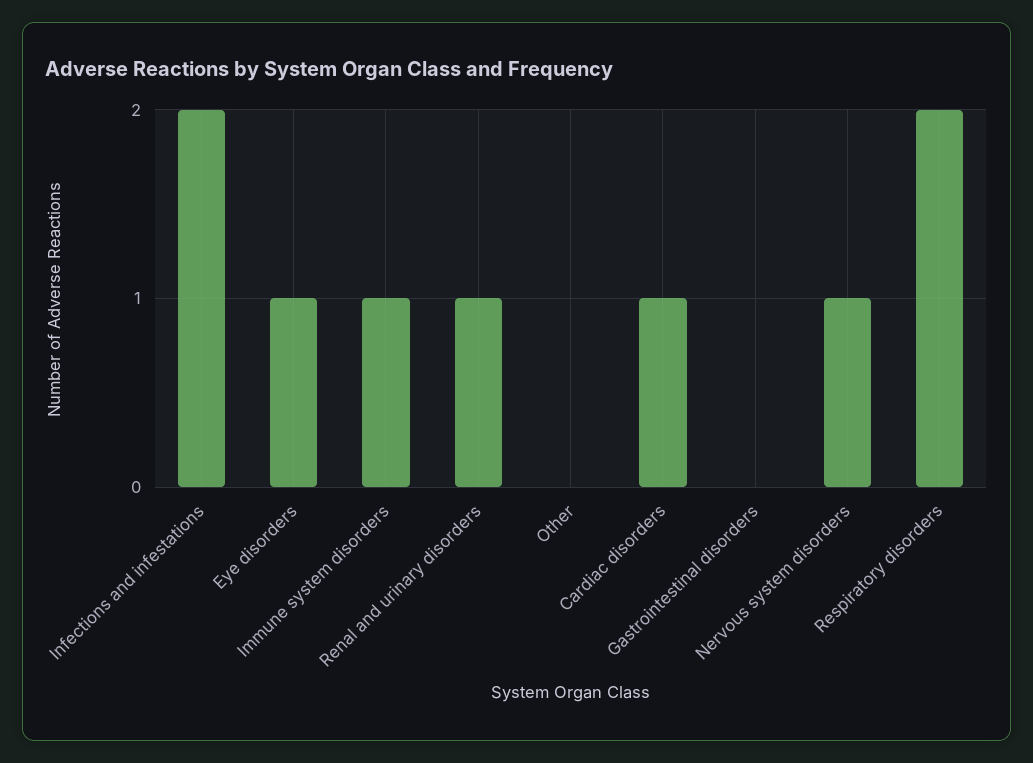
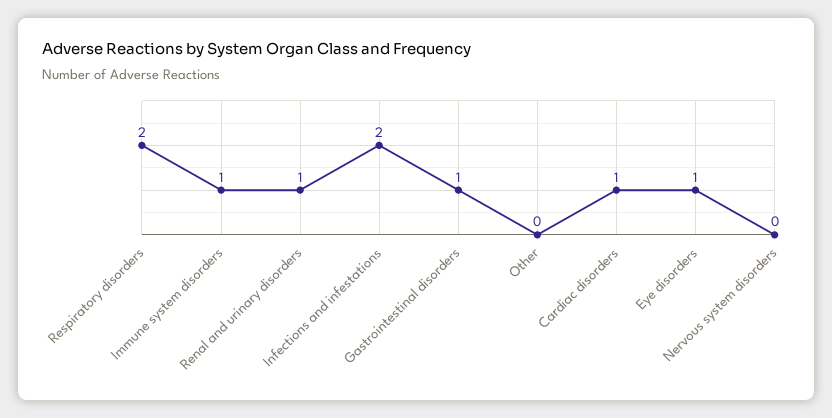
Gastrointestinal disorders: 0 -> 1
Nervous system disorders: 1 -> 0

